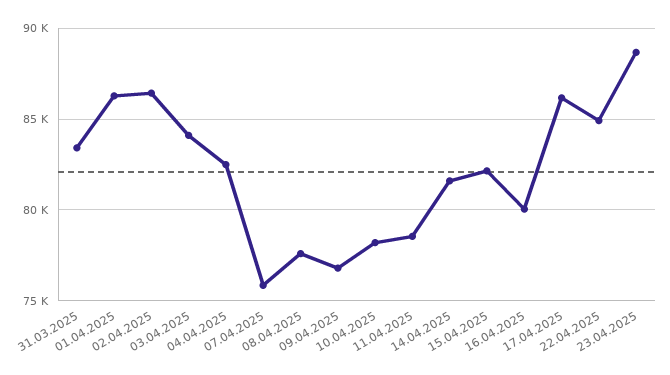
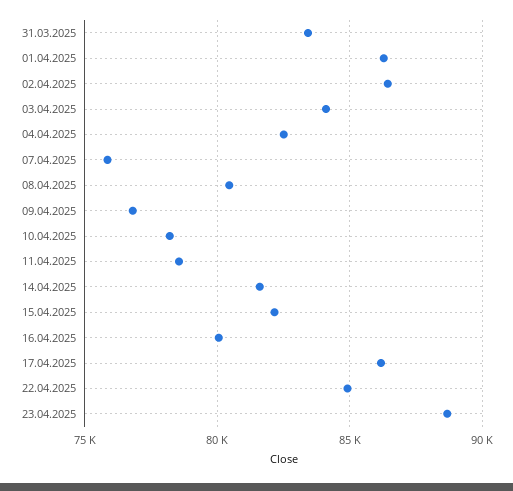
08.04.2025: 77500 -> 80500

